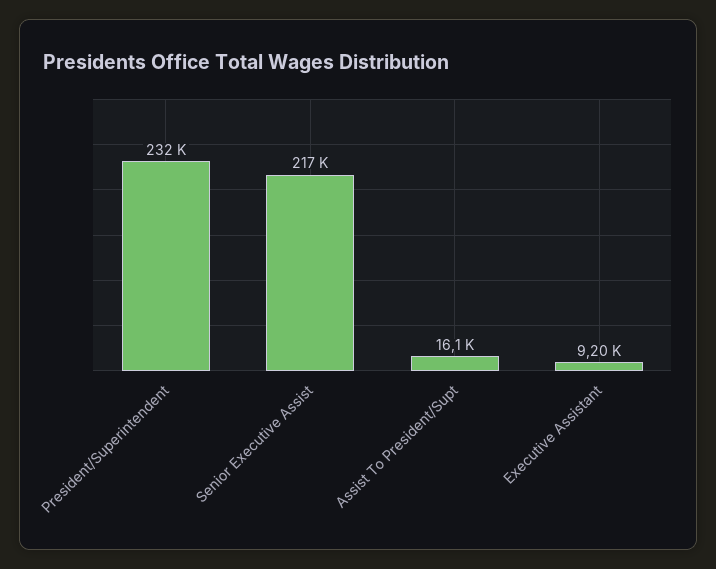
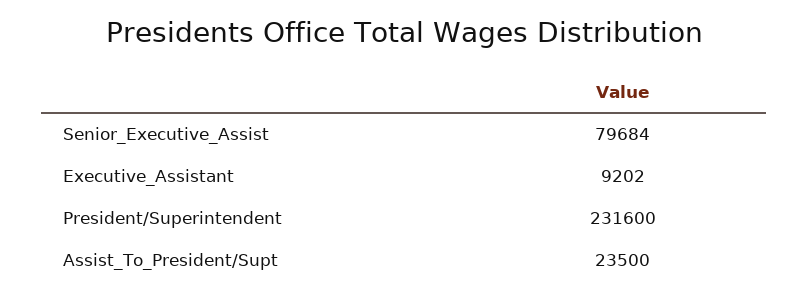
Senior Executive Assist: 217000 -> 79684
Assist To President/Supt: 16100 -> 23500

